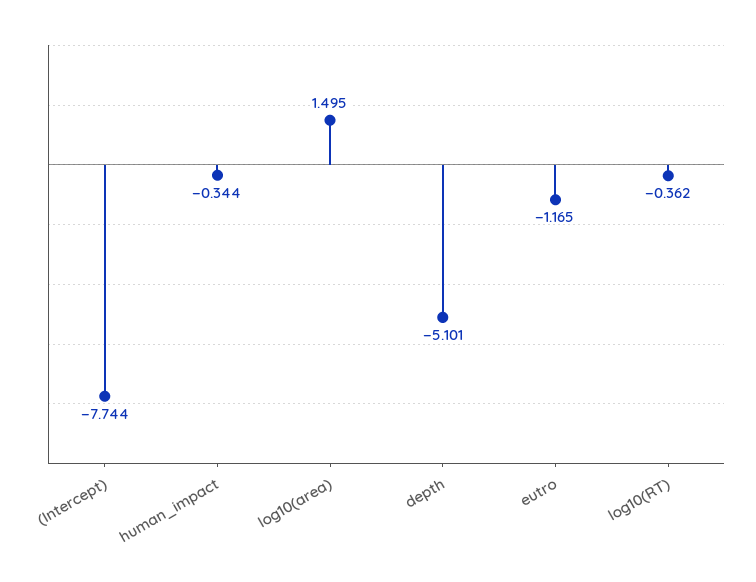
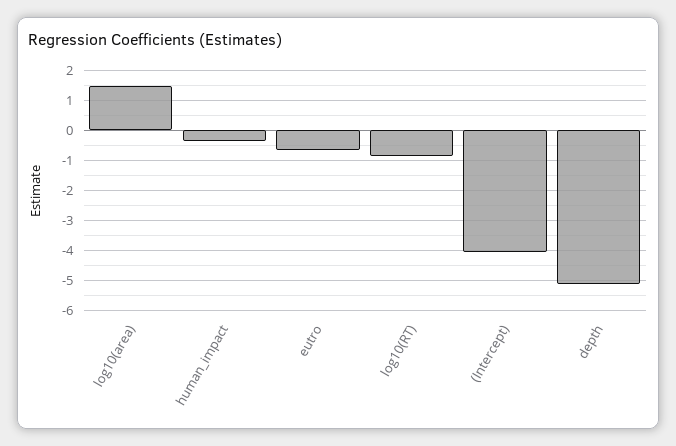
(Intercept): -7.744 -> -4
eutro: -1.165 -> -0.6
log10(RT): -0.362 -> -0.8

